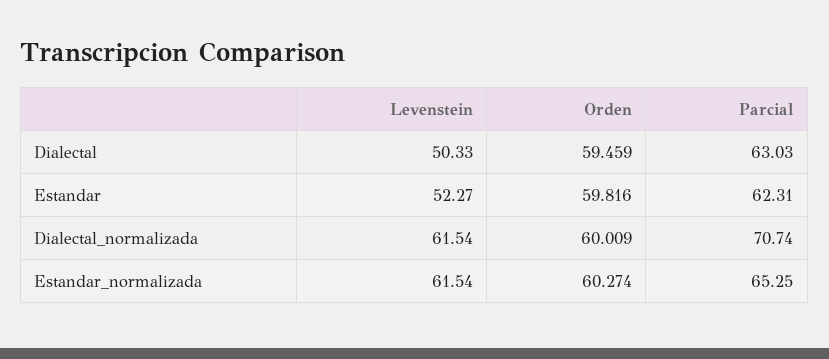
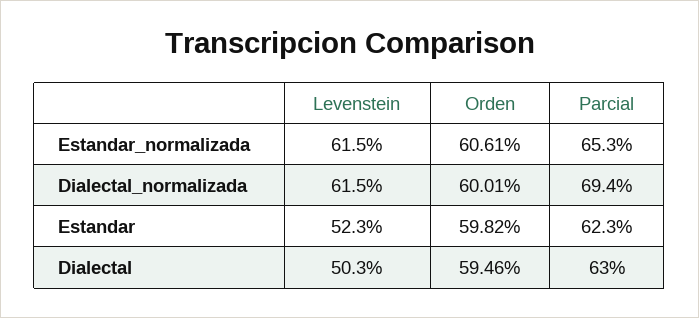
Parcial, Dialectal_normalizada: 70.74 -> 69.4
Orden, Estandar_normalizada: 60.274 -> 60.61

